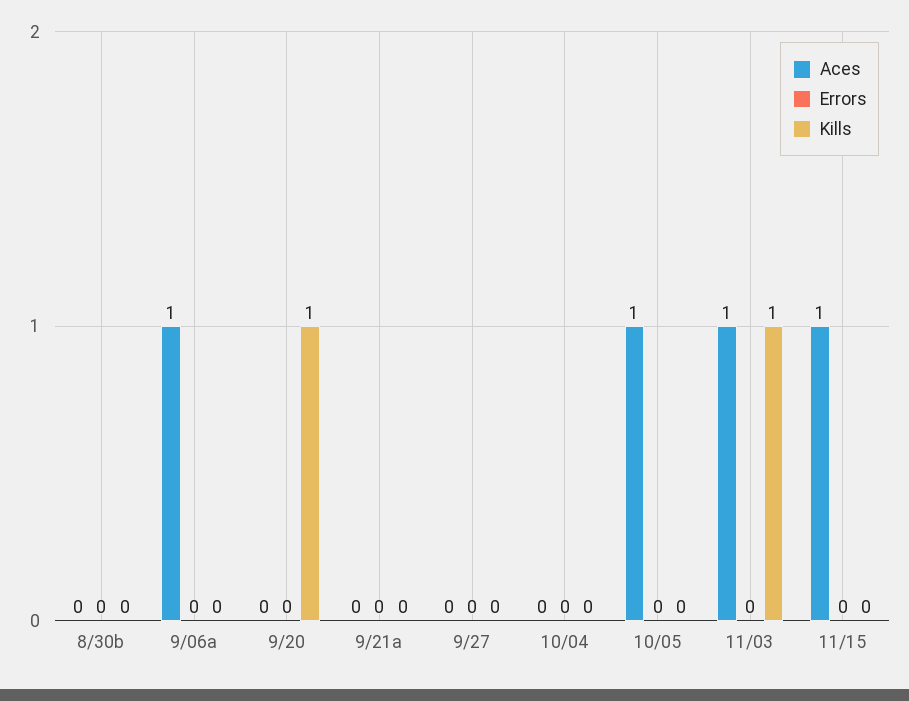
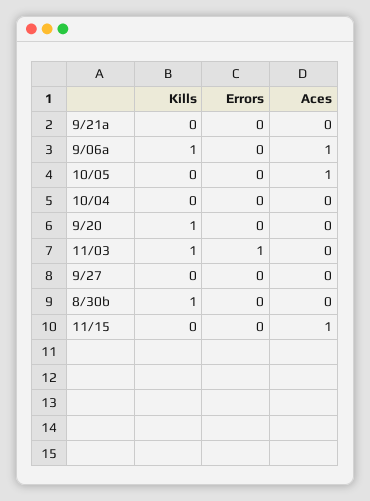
Kills, 8/30b: 0 -> 1
Kills, 9/06a: 0 -> 1
Aces, 11/03: 1 -> 0
Errors, 11/03: 0 -> 1

